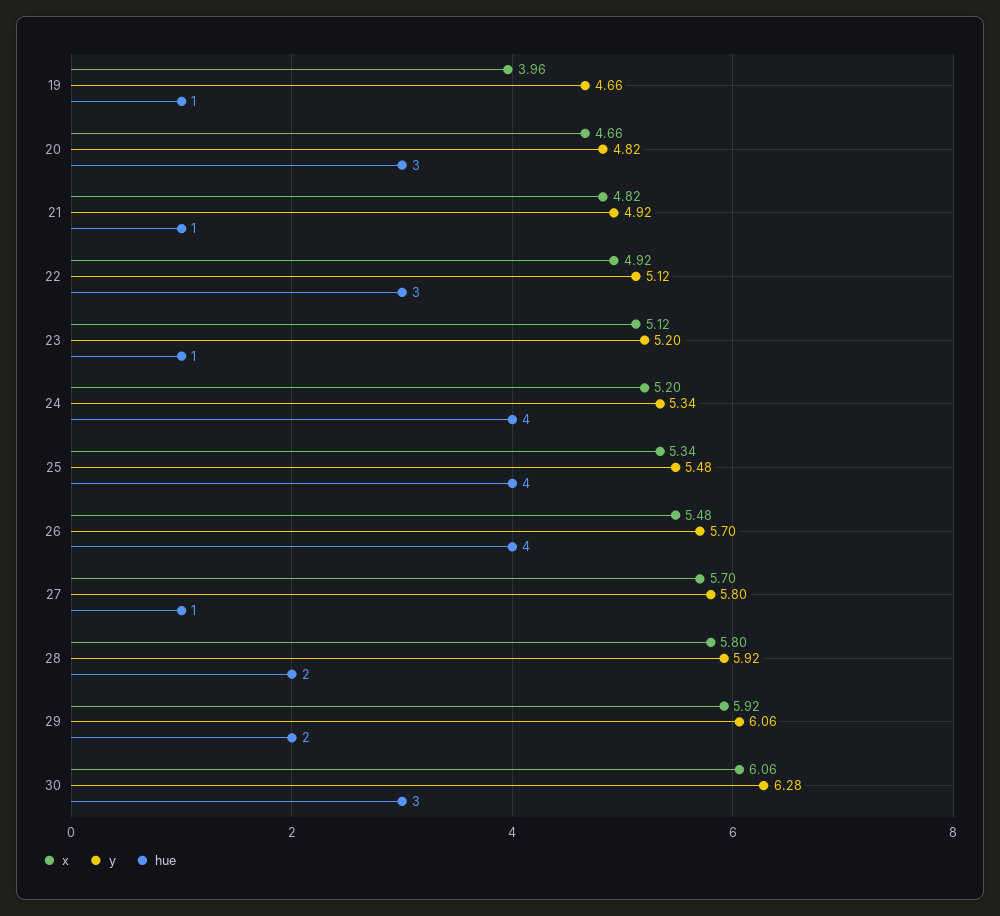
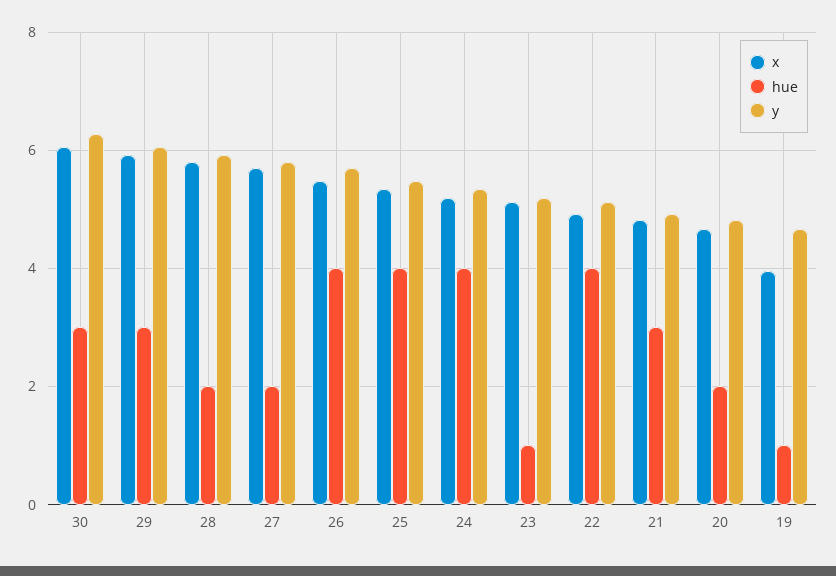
hue, 20: 3 -> 2
hue, 21: 1 -> 3
hue, 22: 3 -> 4
hue, 27: 1 -> 2
hue, 29: 2 -> 3

